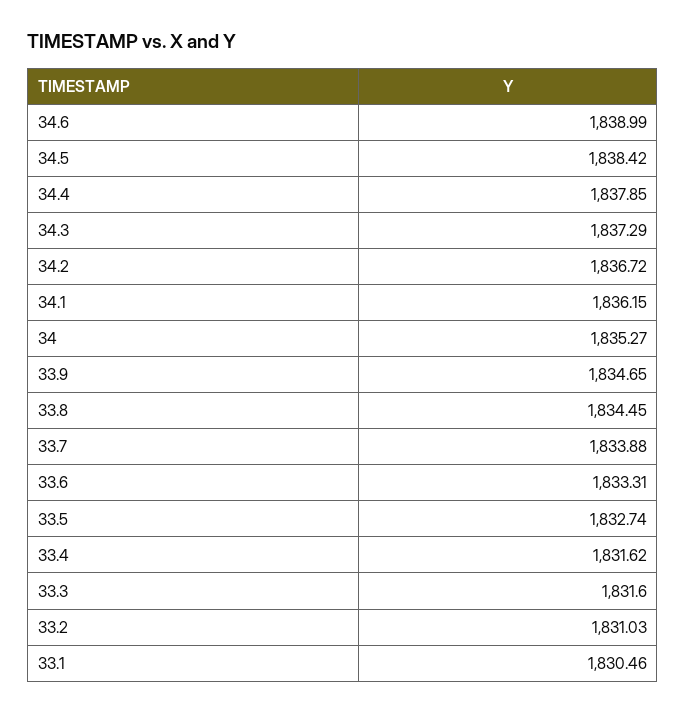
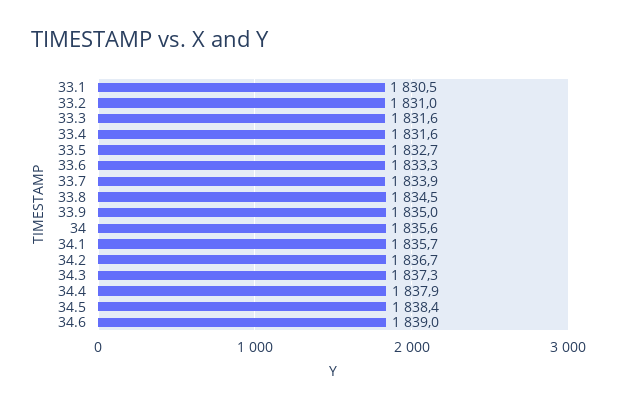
34.1: 1836.15 -> 1835.7
34: 1835.27 -> 1835.6
33.9: 1834.65 -> 1835

